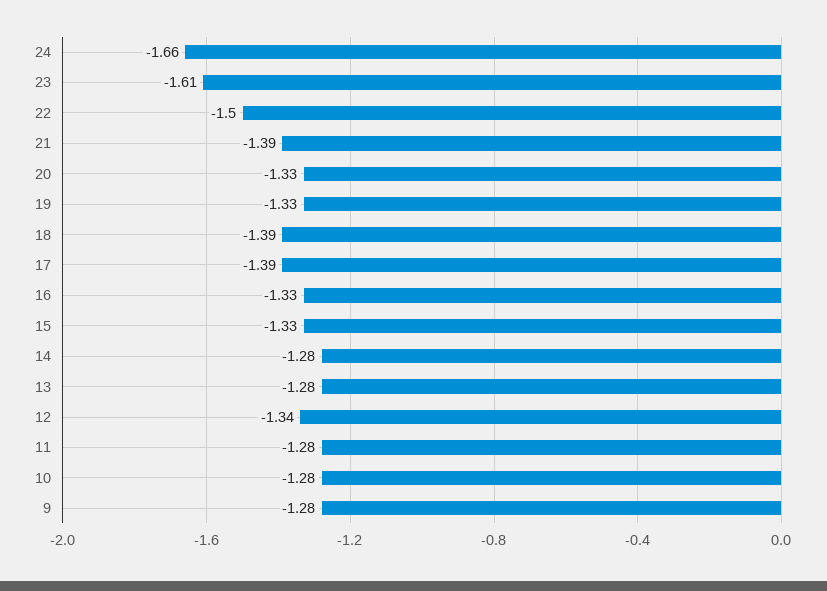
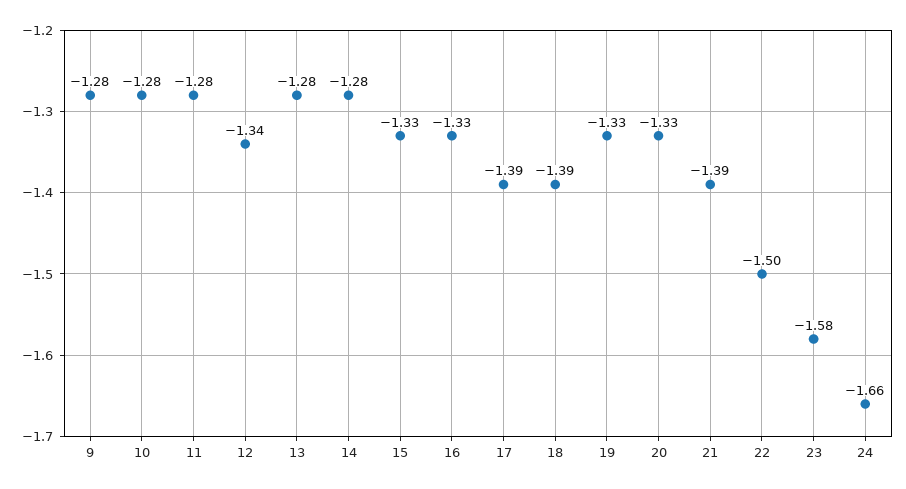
23: -1.61 -> -1.58

